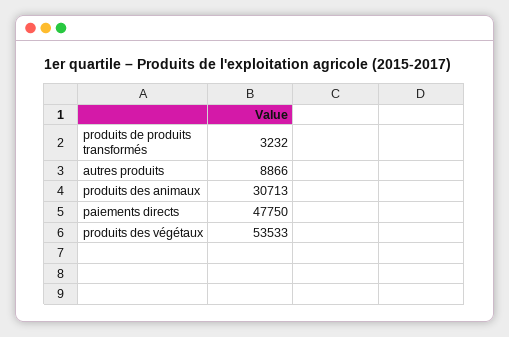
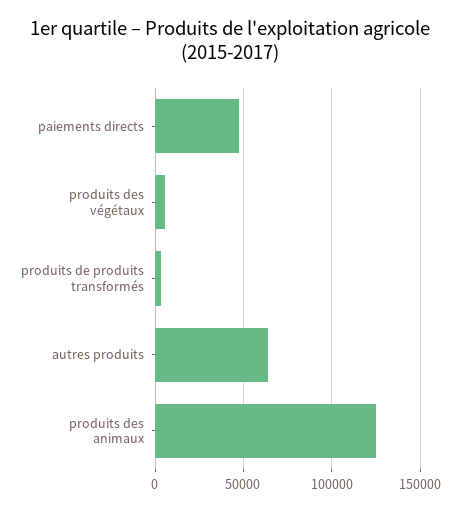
autres produits: 8866 -> 65000
produits des animaux: 30713 -> 125000
produits des végétaux: 53533 -> 5000

